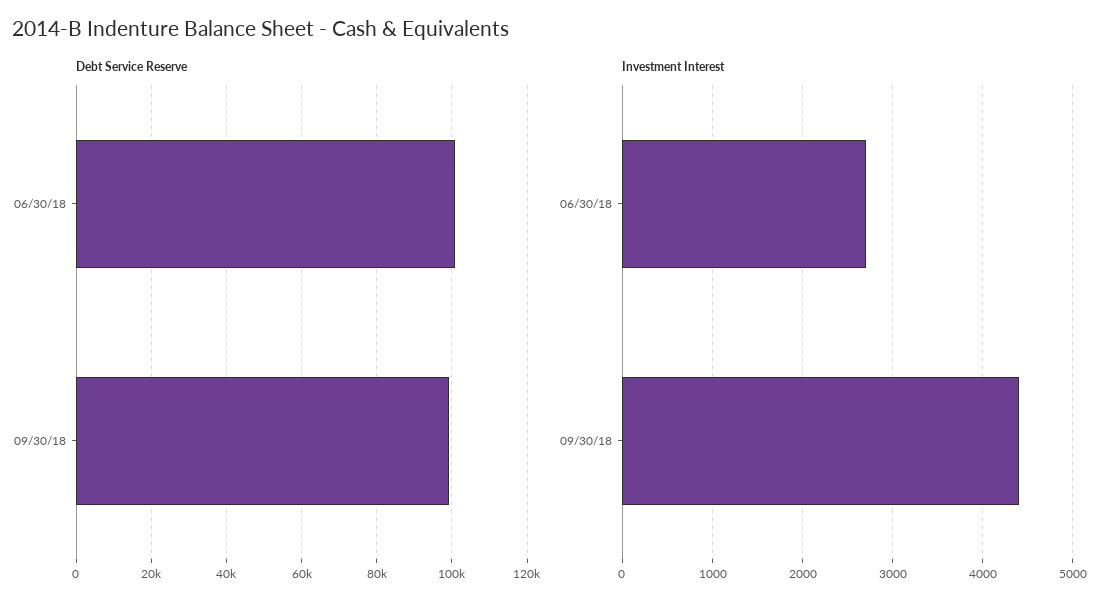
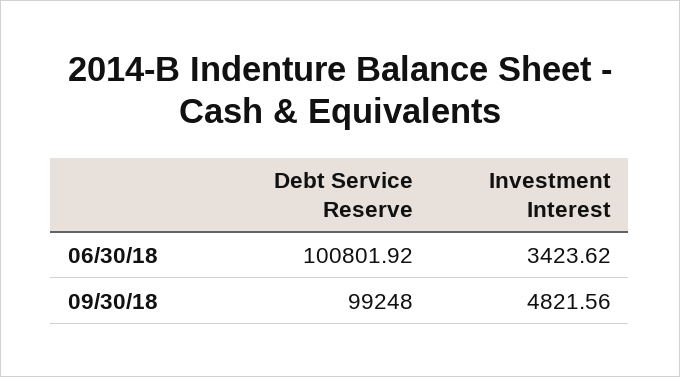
Investment Interest, 06/30/18: 2700 -> 3423.62
Investment Interest, 09/30/18: 4400 -> 4821.56

